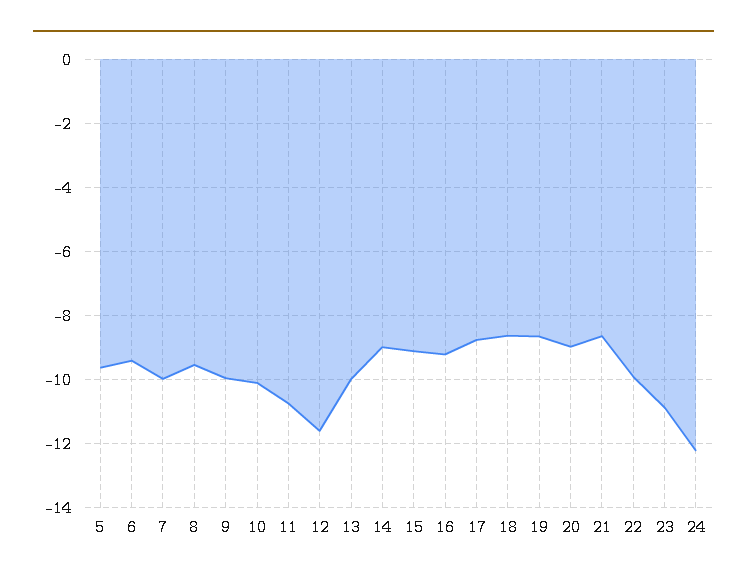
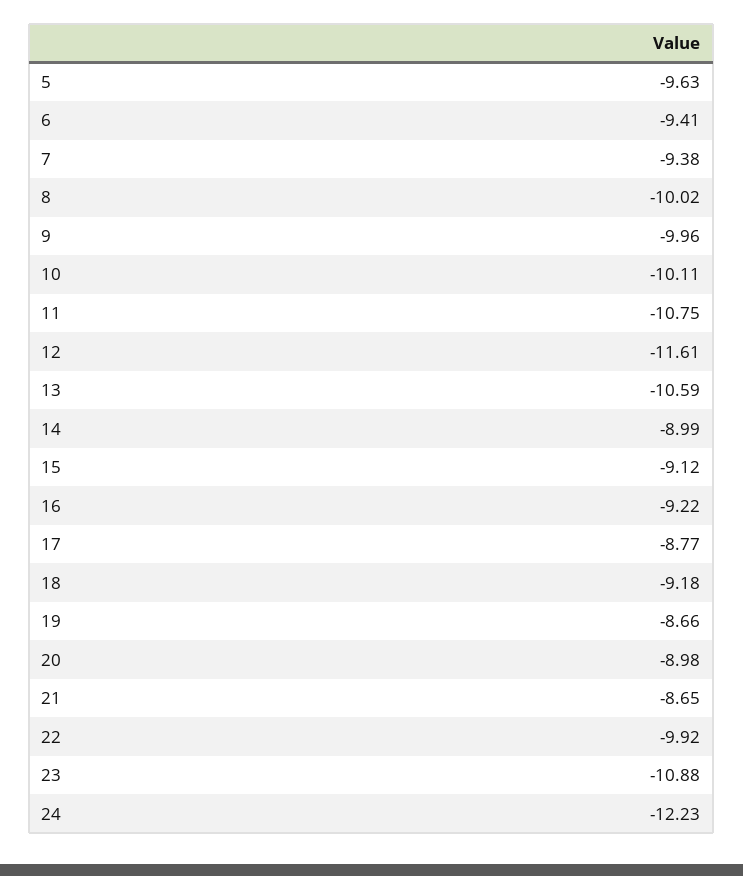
7: -10 -> -9.38
8: -9.6 -> -10.02
13: -10 -> -10.59
18: -8.6 -> -9.18

